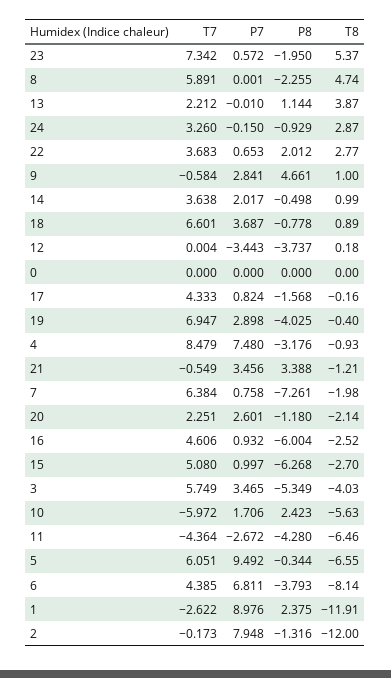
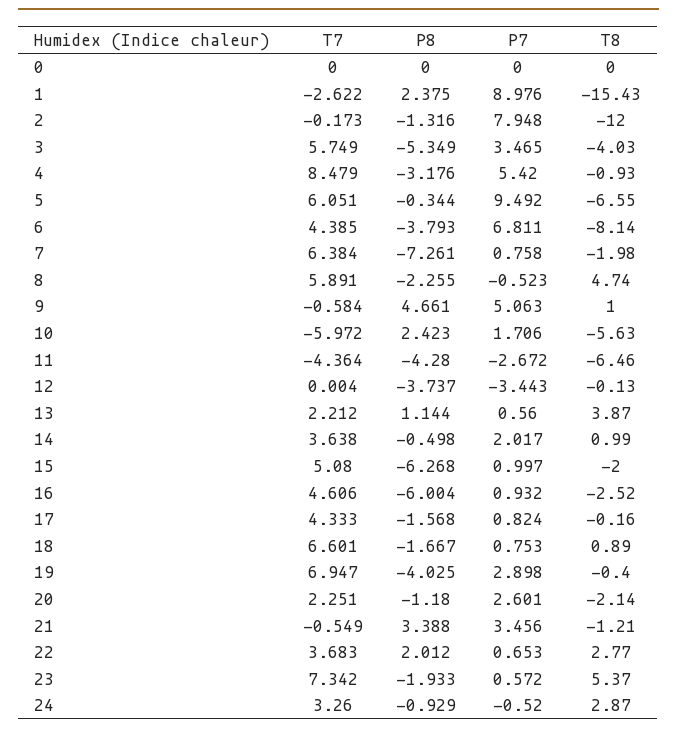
P8, 23: -1.95 -> -1.933
P7, 8: 0.001 -> -0.523
P7, 13: -0.01 -> 0.56
P7, 24: -0.15 -> -0.52
P7, 9: 2.841 -> 5.063
P7, 18: 3.687 -> 0.753
P8, 18: -0.778 -> -1.667
T8, 12: 0.18 -> -0.13
P7, 4: 7.48 -> 5.42
T8, 15: -2.7 -> -2
T8, 1: -11.91 -> -15.43

